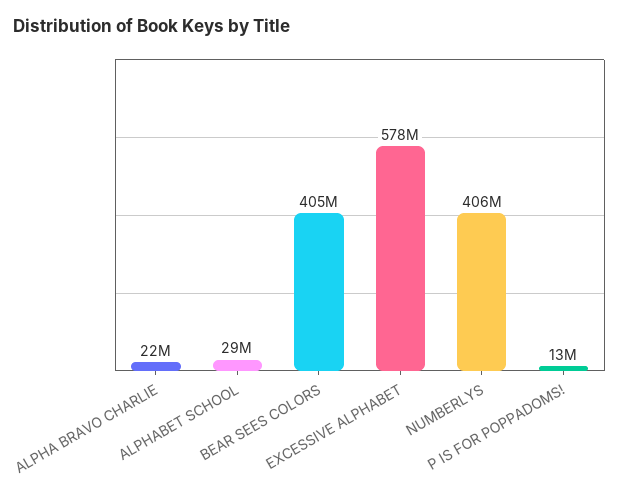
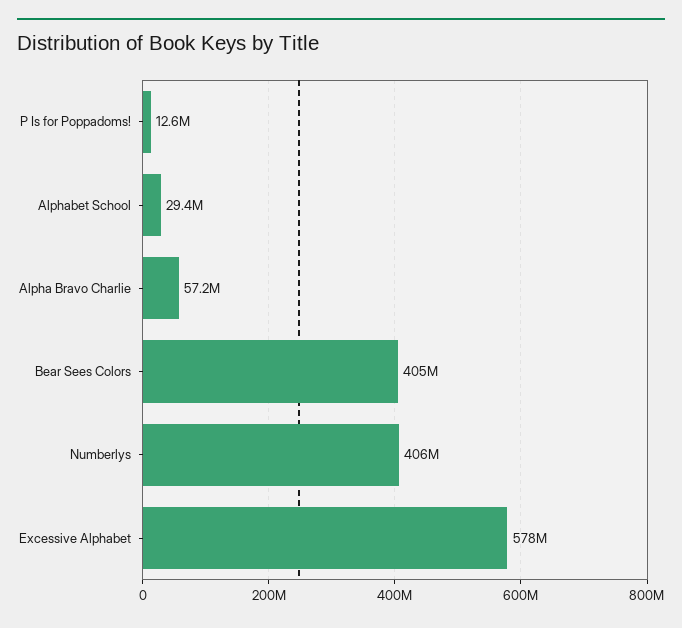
ALPHA BRAVO CHARLIE: 22000000 -> 57200000

